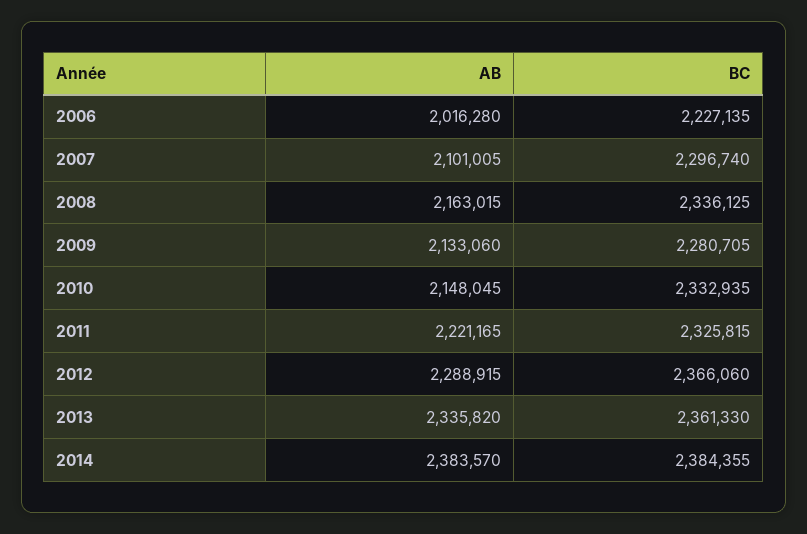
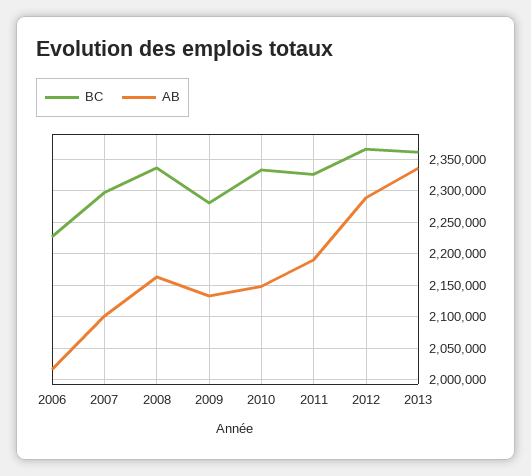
AB, 2011: 2221165 -> 2190000
AB, 2014: 2383570 -> none
BC, 2014: 2384355 -> none

